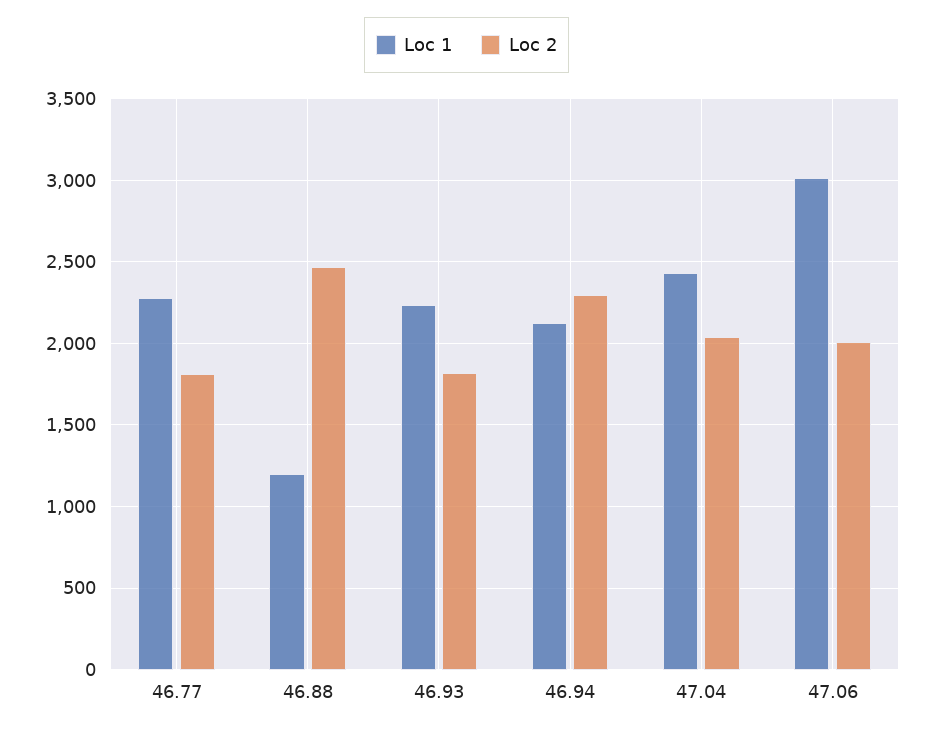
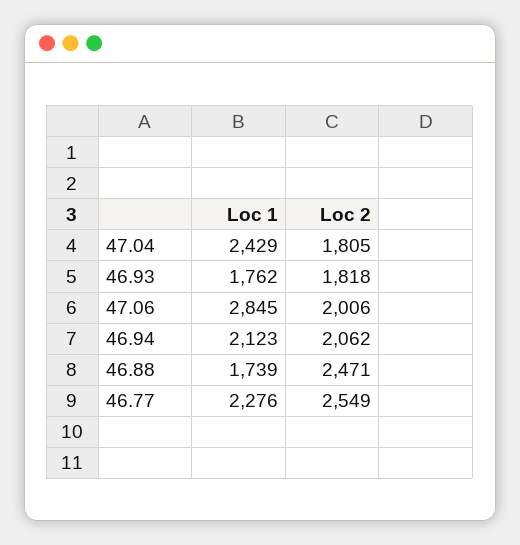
Loc 2, 46.77: 1800 -> 2549
Loc 1, 46.88: 1200 -> 1739
Loc 1, 46.93: 2250 -> 1762
Loc 2, 46.94: 2300 -> 2062
Loc 2, 47.04: 2050 -> 1805
Loc 1, 47.06: 3000 -> 2845

